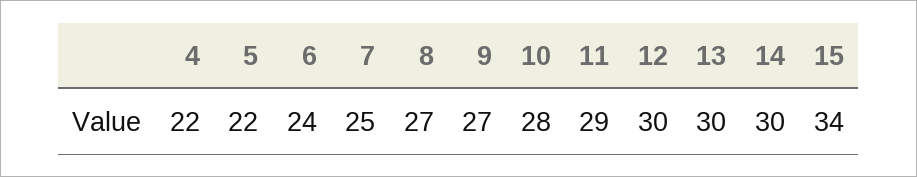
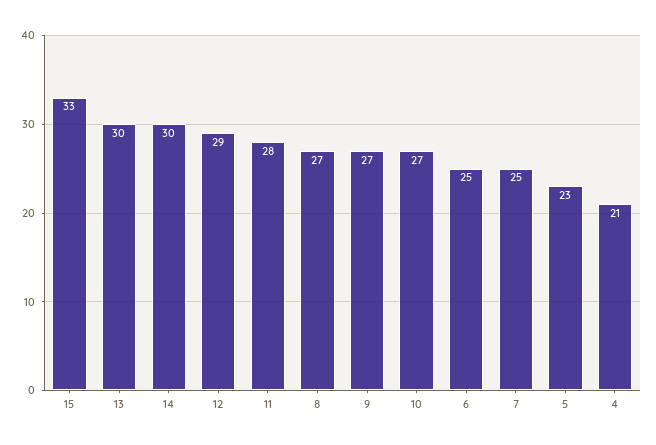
4: 22 -> 21
5: 22 -> 23
6: 24 -> 25
10: 28 -> 27
11: 29 -> 28
12: 30 -> 29
15: 34 -> 33

